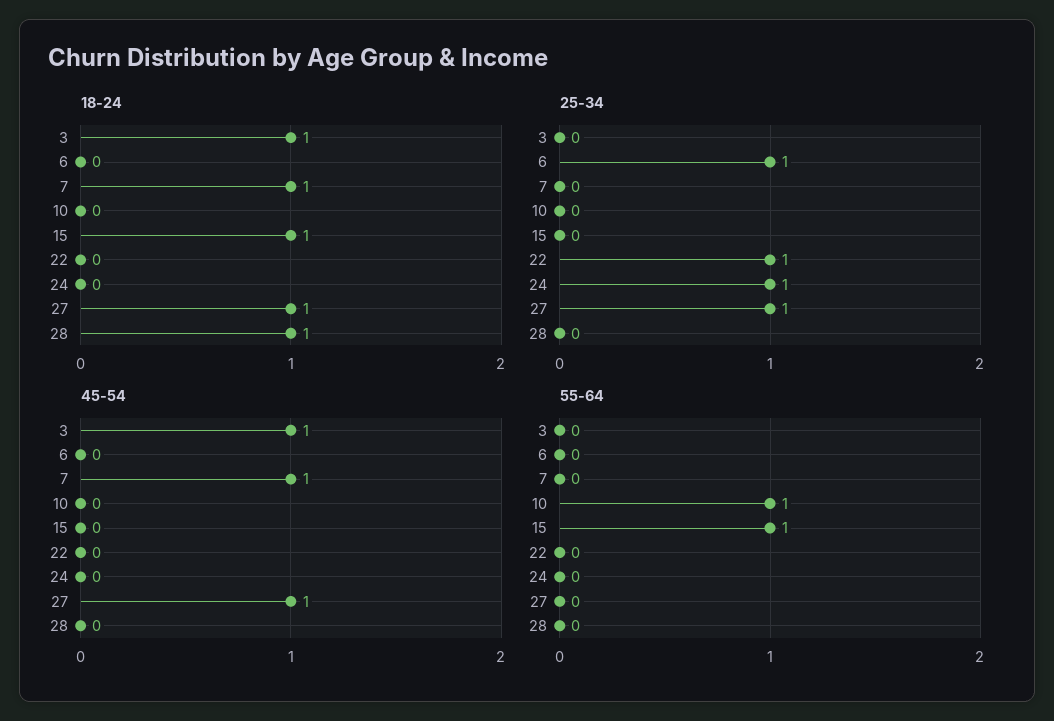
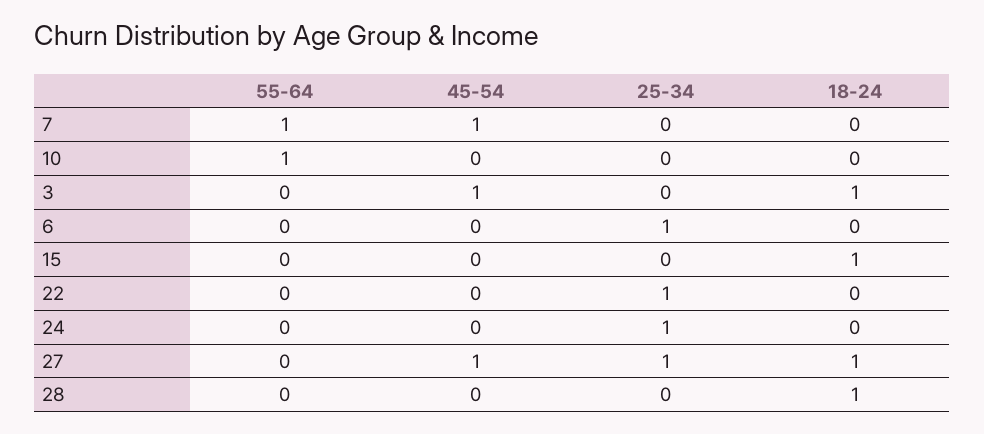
18-24, 7: 1 -> 0
55-64, 7: 0 -> 1
55-64, 15: 1 -> 0

